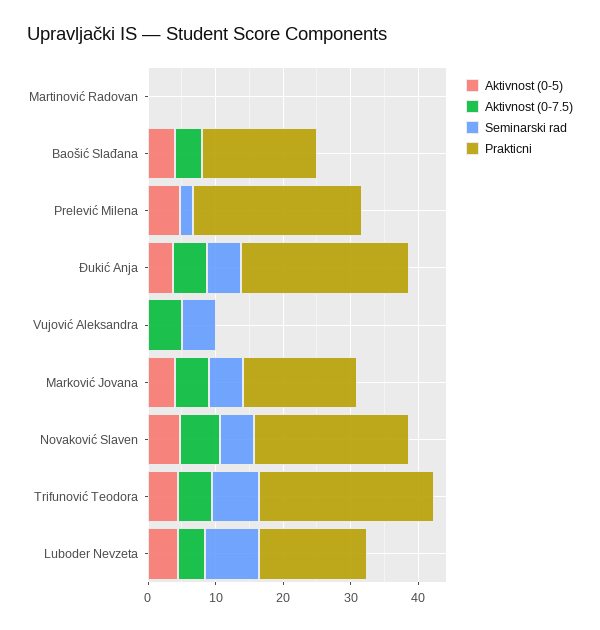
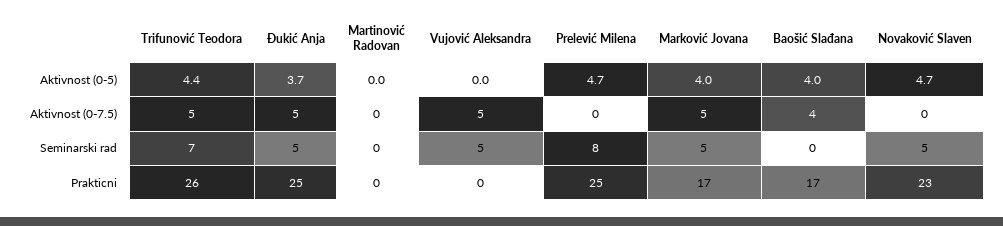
Seminarski rad, Prelević Milena: 2 -> 8
Aktivnost (0-7.5), Novaković Slaven: 6 -> 0
Aktivnost (0-5), Luboder Nevzeta: 4 -> none
Aktivnost (0-7.5), Luboder Nevzeta: 4 -> none
Seminarski rad, Luboder Nevzeta: 8 -> none
Prakticni, Luboder Nevzeta: 16 -> none

